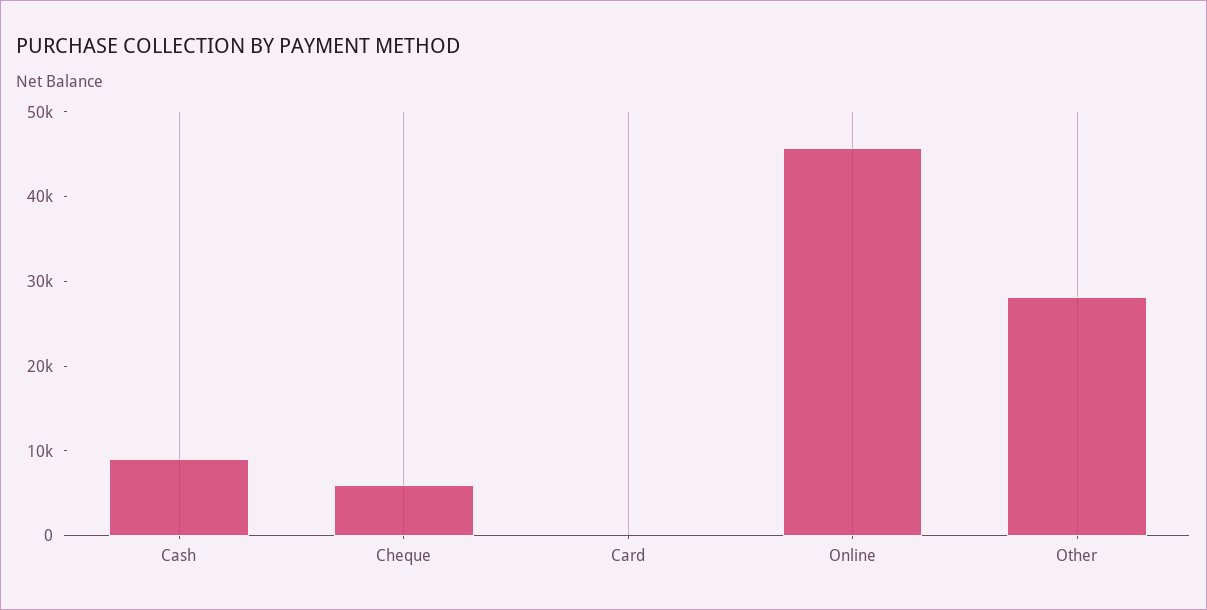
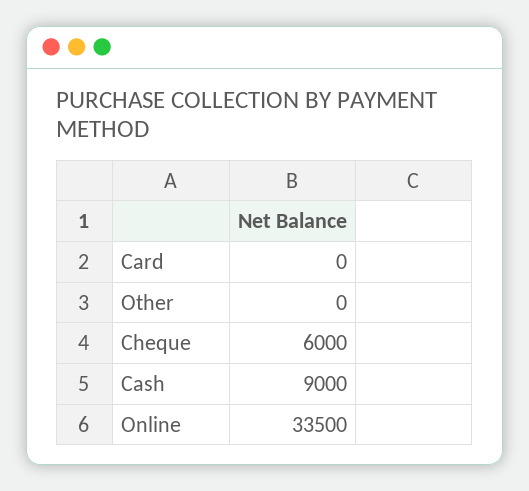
Online: 46000 -> 33500
Other: 28000 -> 0

